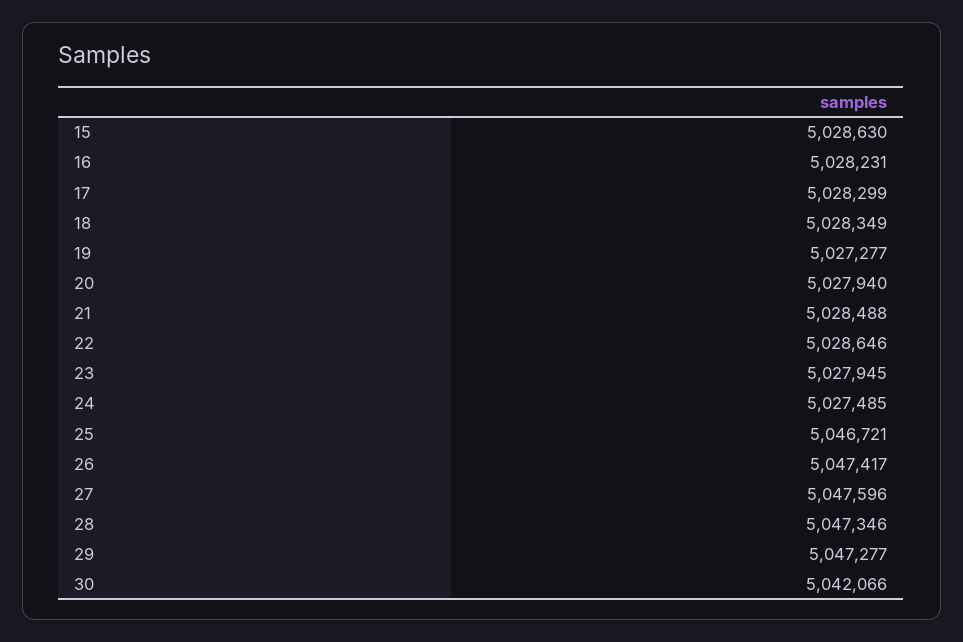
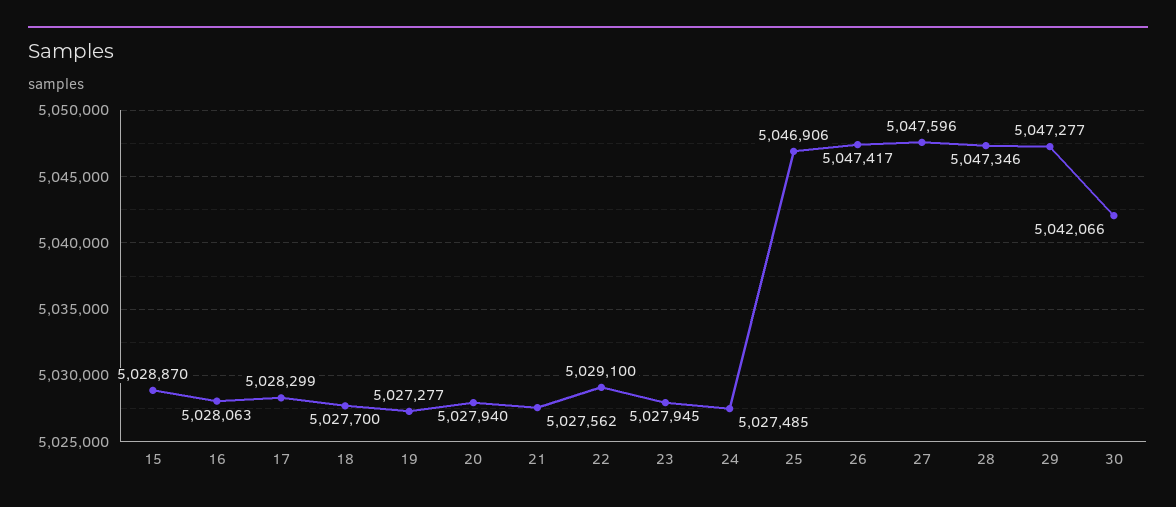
15: 5028630 -> 5028870
16: 5028231 -> 5028063
18: 5028349 -> 5027700
21: 5028488 -> 5027562
22: 5028646 -> 5029100
25: 5046721 -> 5046906

